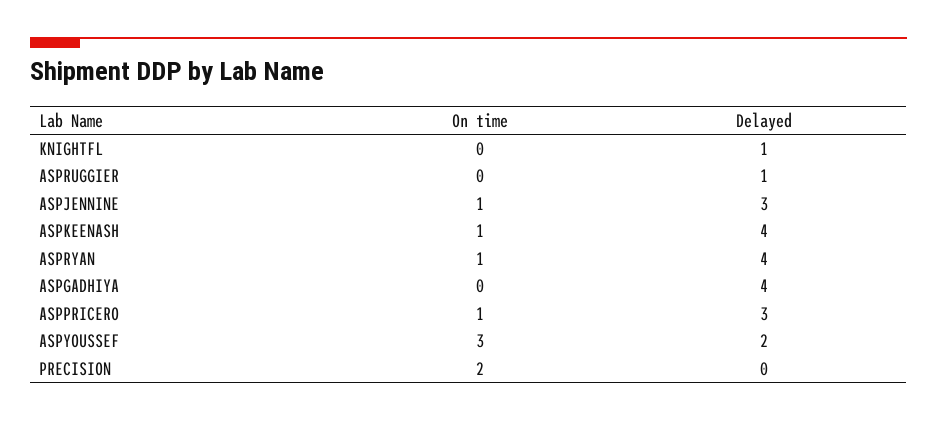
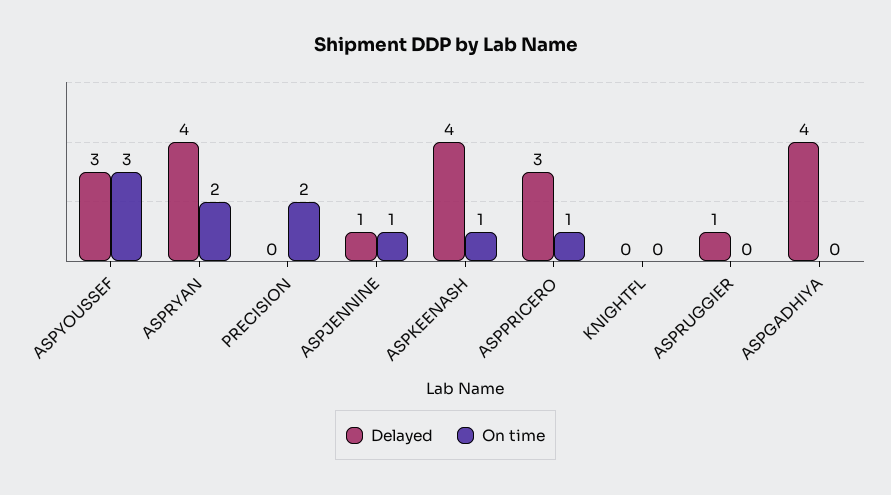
Delayed, KNIGHTFL: 1 -> 0
Delayed, ASPJENNINE: 3 -> 1
On time, ASPRYAN: 1 -> 2
Delayed, ASPYOUSSEF: 2 -> 3

